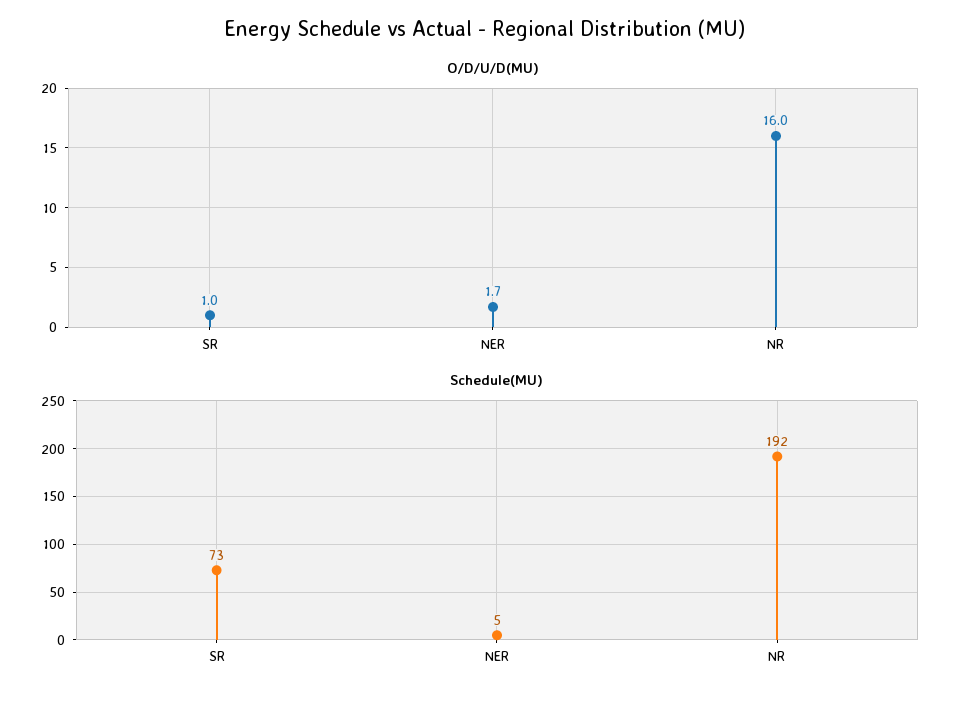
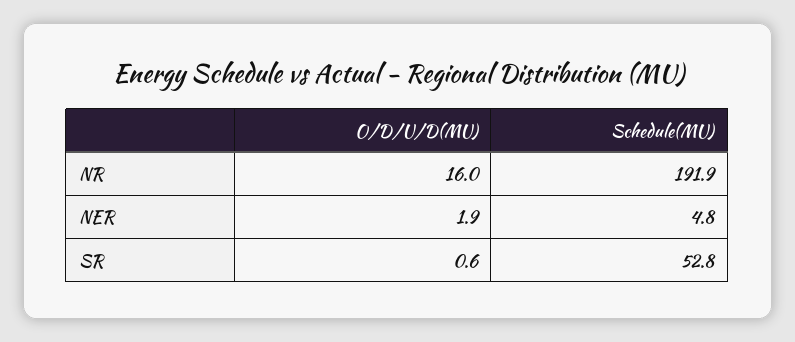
O/D/U/D(MU), SR: 1 -> 0.6
O/D/U/D(MU), NER: 1.7 -> 1.9
Schedule(MU), SR: 73 -> 52.8

